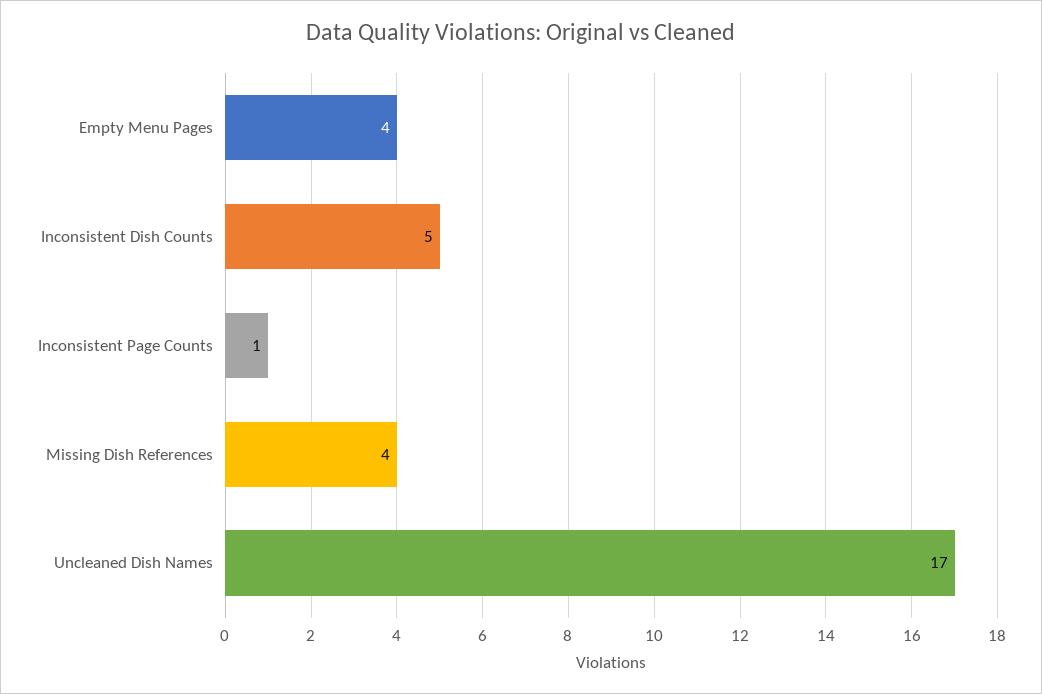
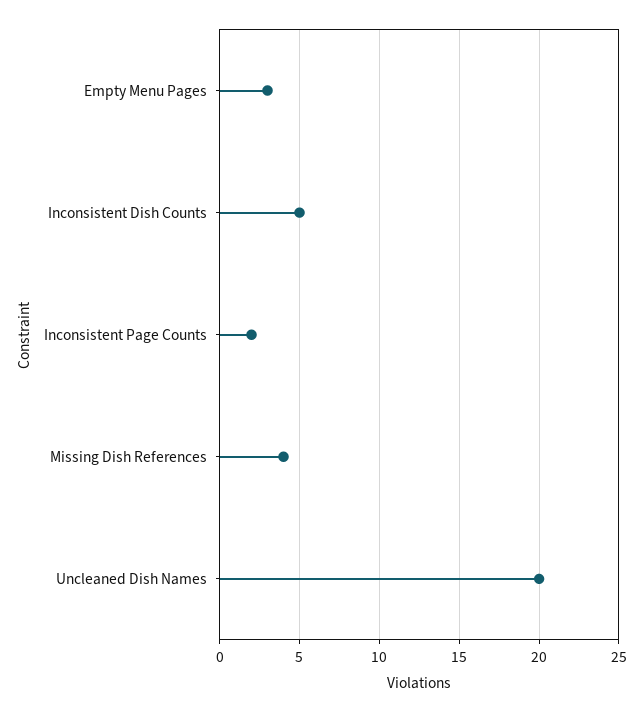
Empty Menu Pages: 4 -> 3
Inconsistent Page Counts: 1 -> 2
Uncleaned Dish Names: 17 -> 20

